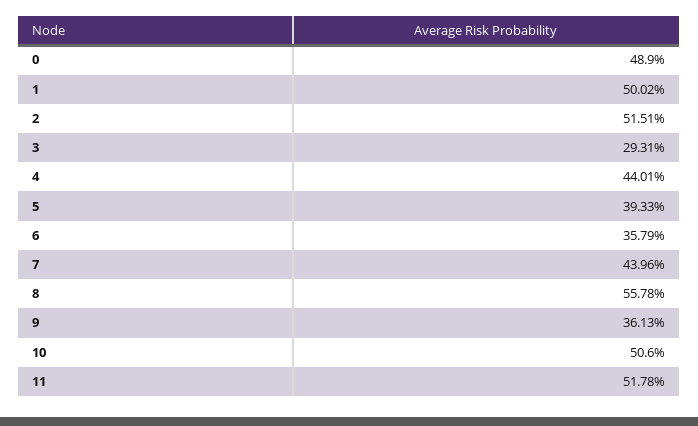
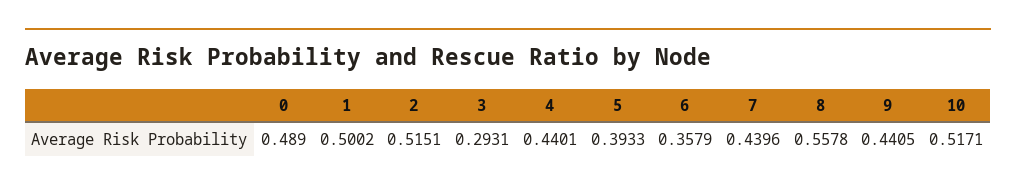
9: 0.3613 -> 0.4405
10: 0.506 -> 0.5171
11: 0.5178 -> none

